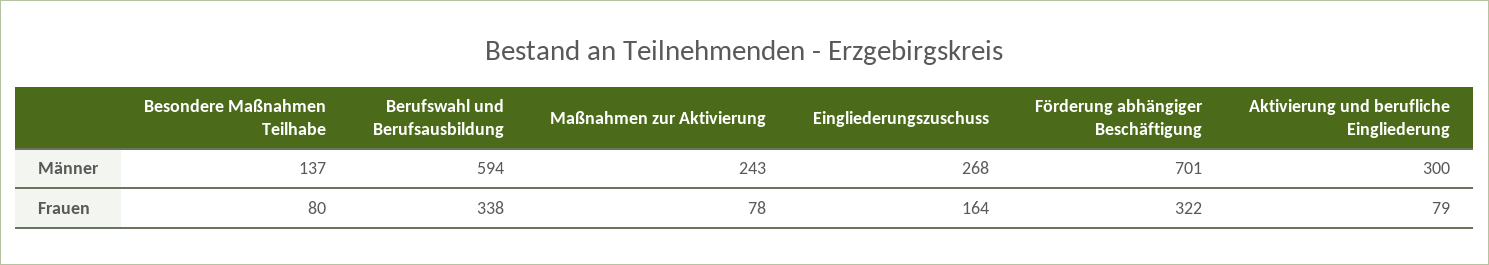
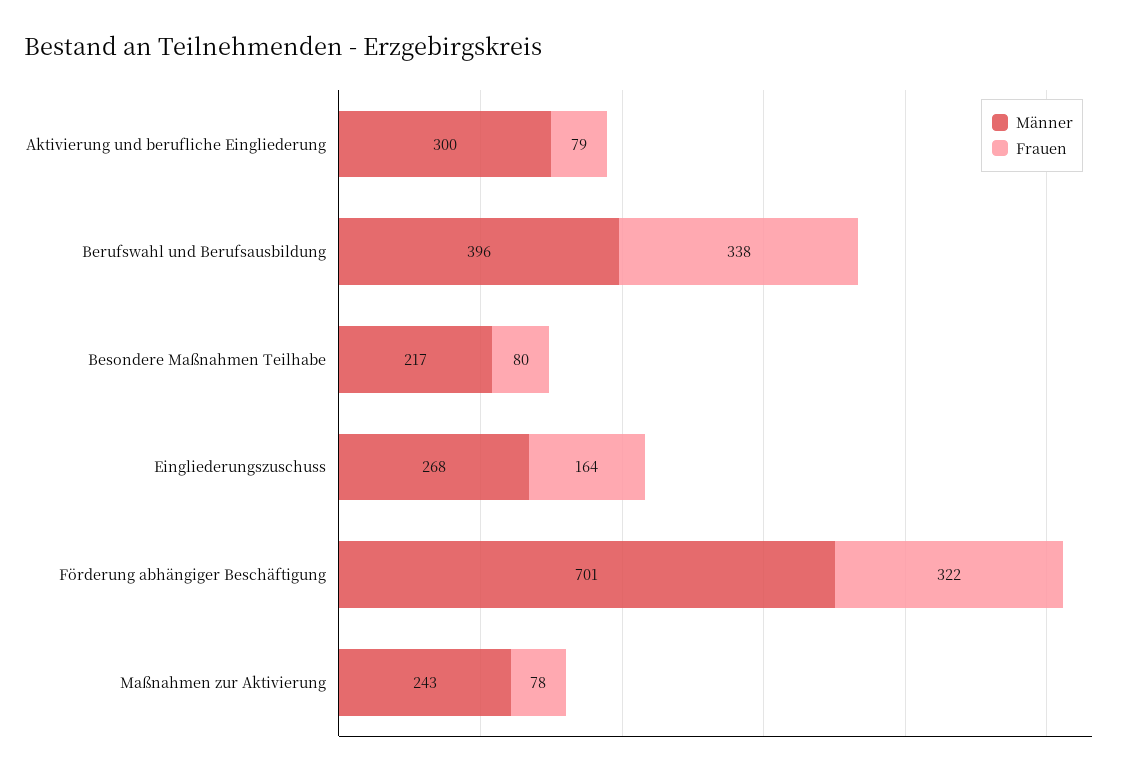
Männer, Besondere Maßnahmen Teilhabe: 137 -> 217
Männer, Berufswahl und Berufsausbildung: 594 -> 396

